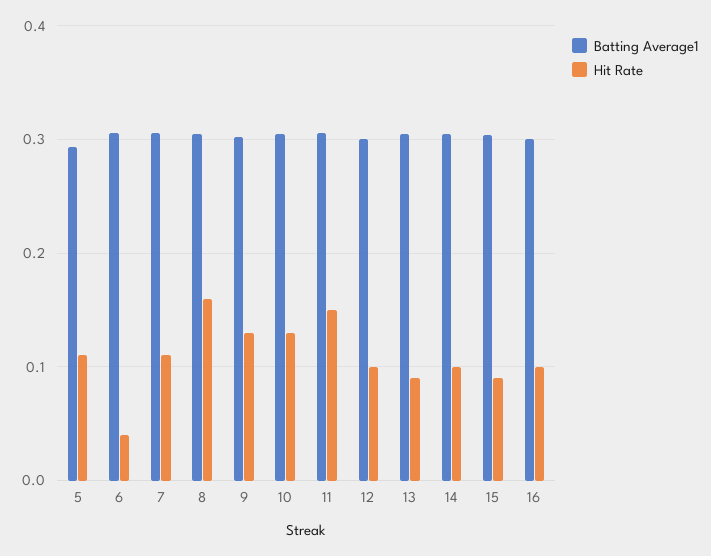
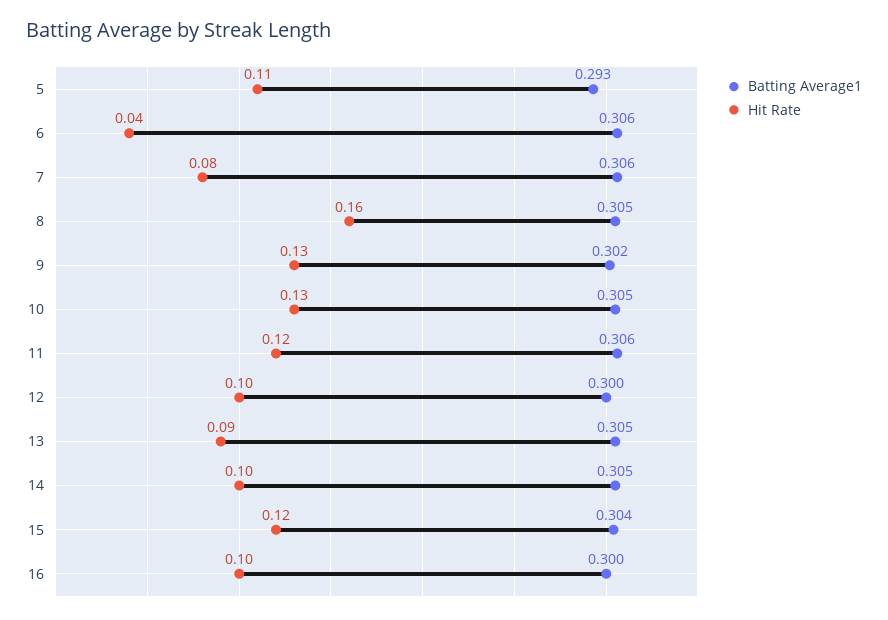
Hit Rate, 7: 0.11 -> 0.08
Hit Rate, 11: 0.15 -> 0.12
Hit Rate, 15: 0.09 -> 0.12

